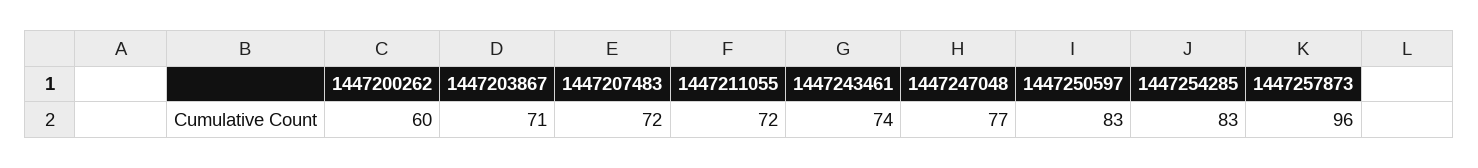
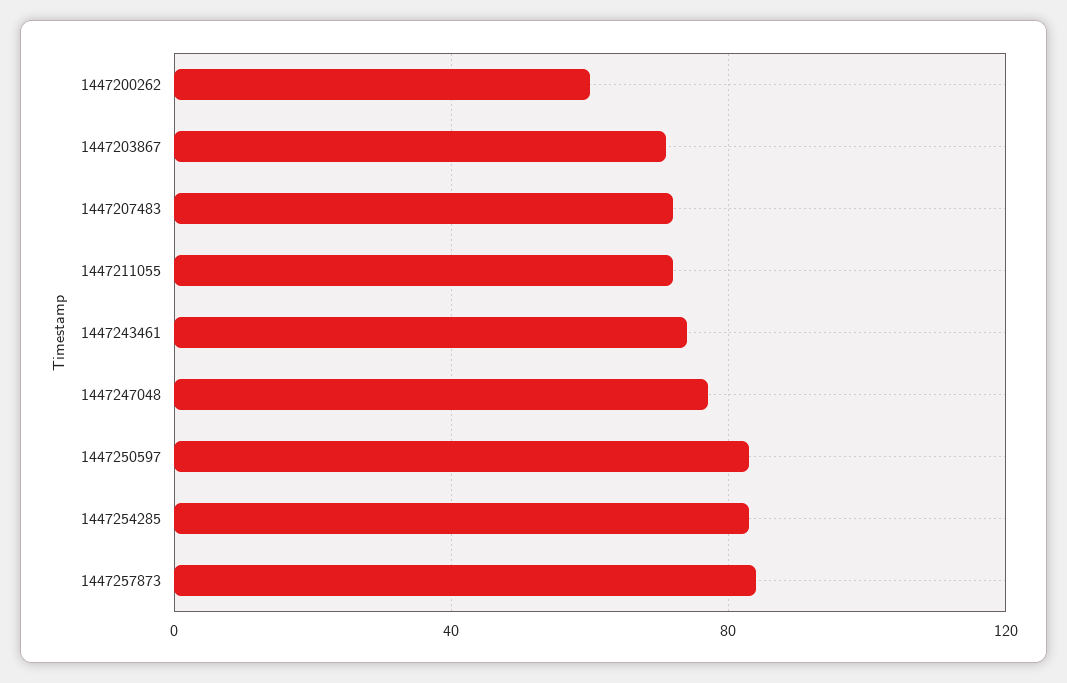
1447257873: 96 -> 85

